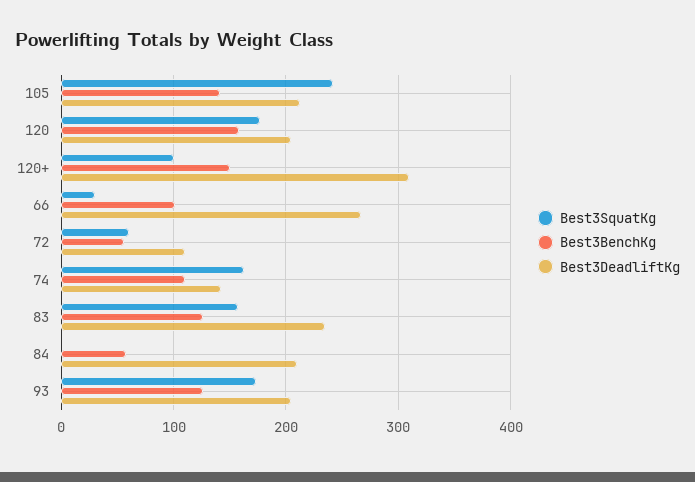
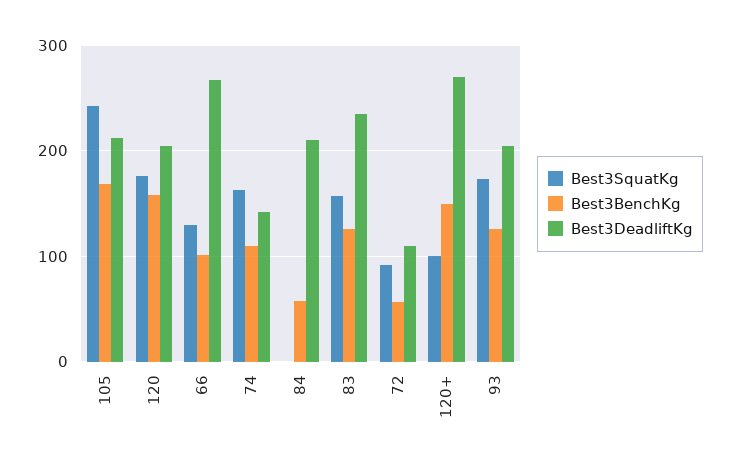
Best3BenchKg, 105: 140 -> 170
Best3DeadliftKg, 120+: 310 -> 270
Best3SquatKg, 66: 30 -> 130
Best3SquatKg, 72: 60 -> 90

